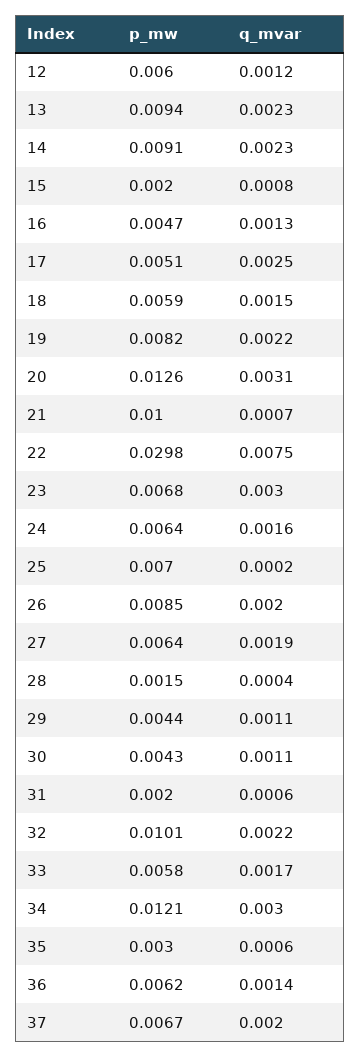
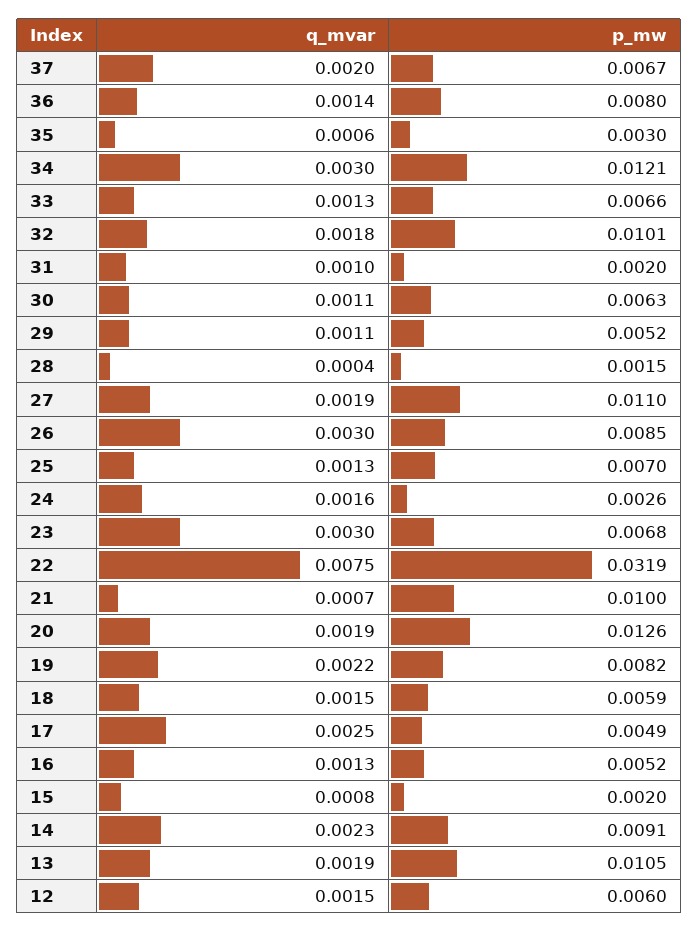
q_mvar, 12: 0.0012 -> 0.0015
p_mw, 13: 0.0094 -> 0.0105
q_mvar, 13: 0.0023 -> 0.0019
p_mw, 16: 0.0047 -> 0.0052
p_mw, 17: 0.0051 -> 0.0049
q_mvar, 20: 0.0031 -> 0.0019
p_mw, 22: 0.0298 -> 0.0319
p_mw, 24: 0.0064 -> 0.0026
q_mvar, 25: 0.0002 -> 0.0013
q_mvar, 26: 0.002 -> 0.003
p_mw, 27: 0.0064 -> 0.011
p_mw, 29: 0.0044 -> 0.0052
p_mw, 30: 0.0043 -> 0.0063
q_mvar, 31: 0.0006 -> 0.001
q_mvar, 32: 0.0022 -> 0.0018
p_mw, 33: 0.0058 -> 0.0066
q_mvar, 33: 0.0017 -> 0.0013
p_mw, 36: 0.0062 -> 0.008

